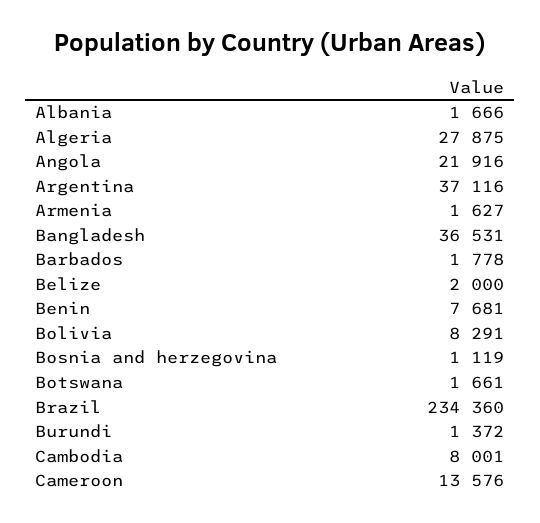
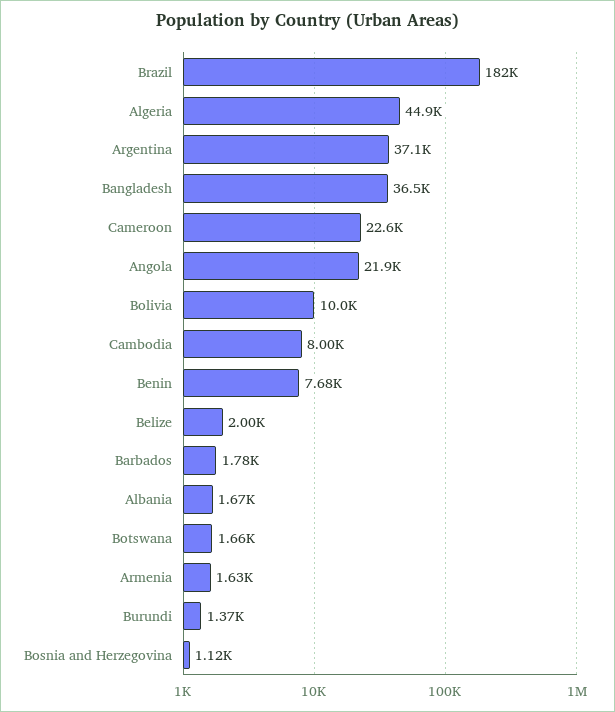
Algeria: 27875 -> 44900
Bolivia: 8291 -> 10000
Brazil: 234360 -> 182000
Cameroon: 13576 -> 22600

